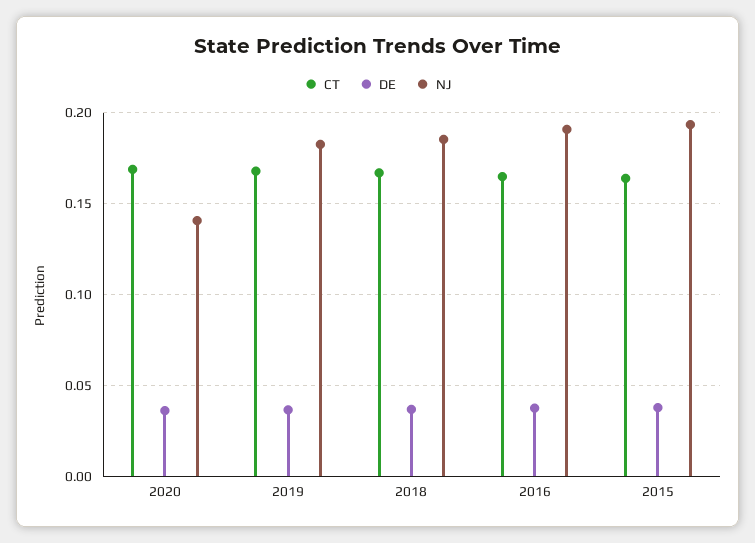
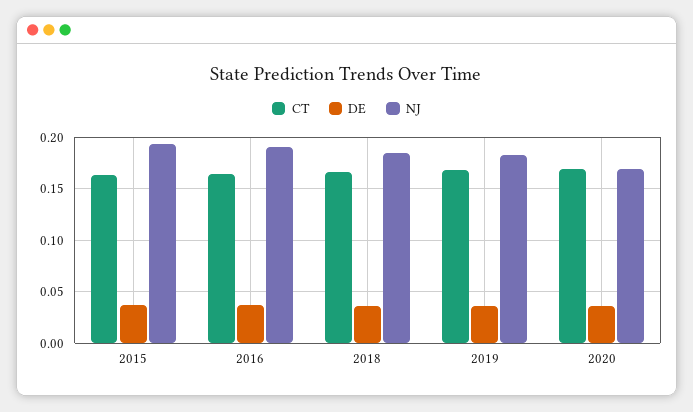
NJ, 2020: 0.14 -> 0.17

